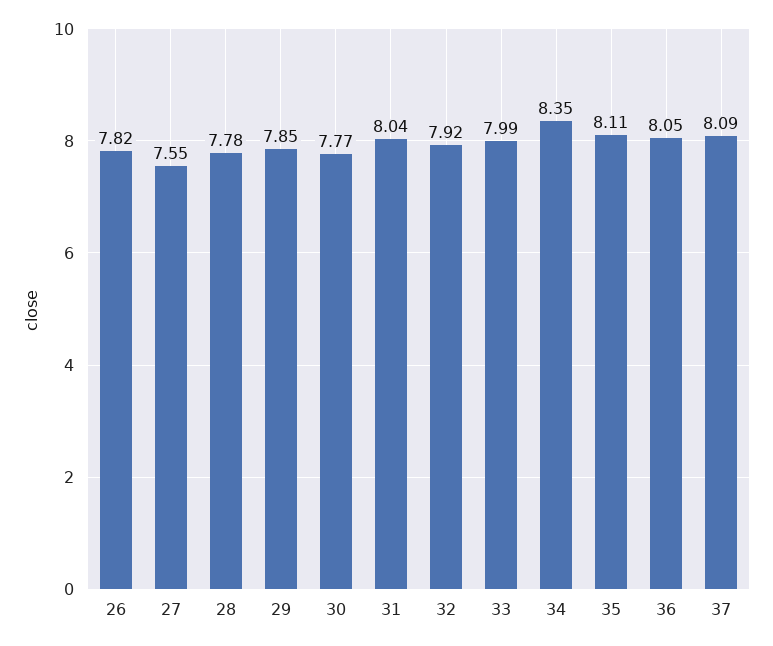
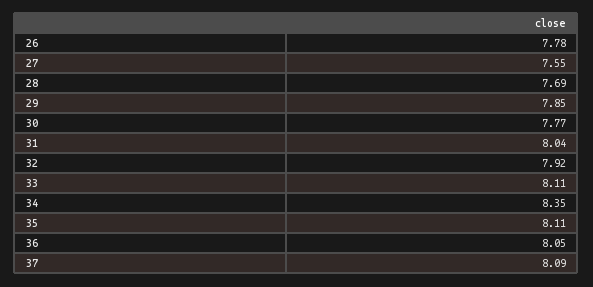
26: 7.82 -> 7.78
28: 7.78 -> 7.69
33: 7.99 -> 8.11

